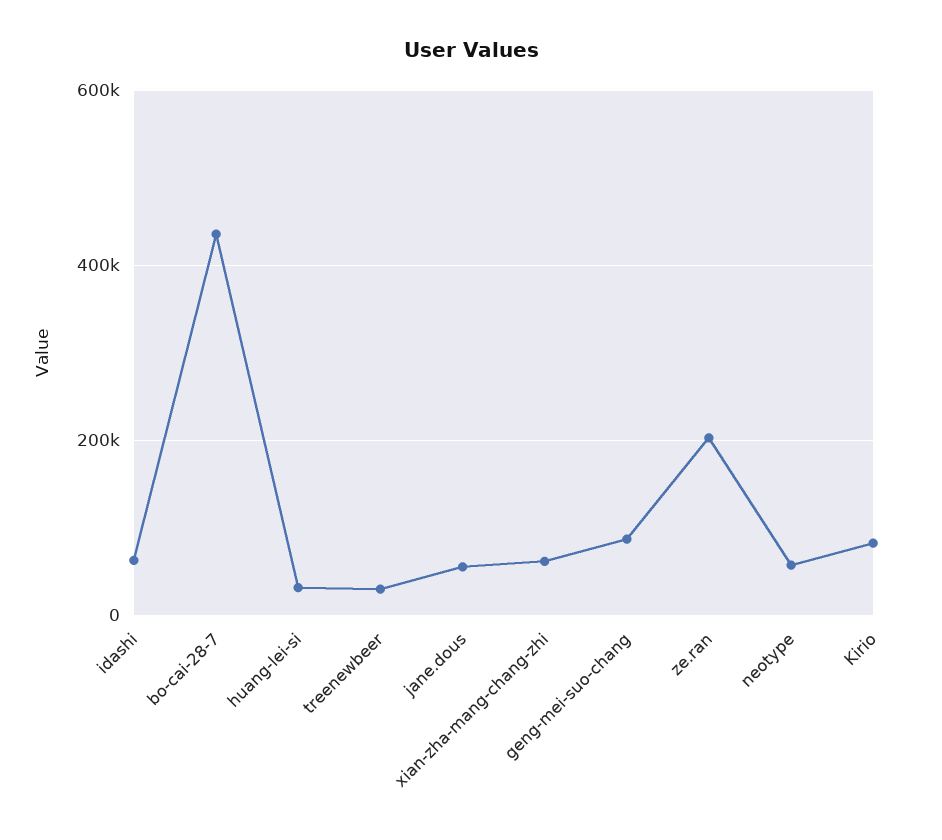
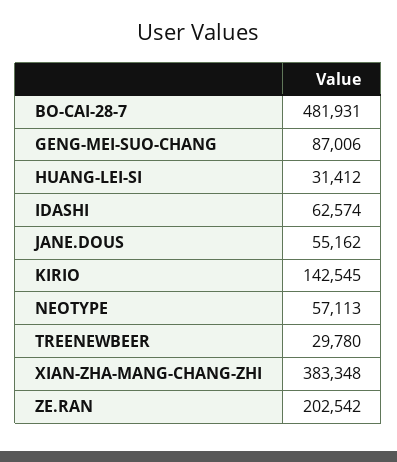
bo-cai-28-7: 440000 -> 481931
xian-zha-mang-chang-zhi: 60000 -> 383348
Kirio: 80000 -> 142545

